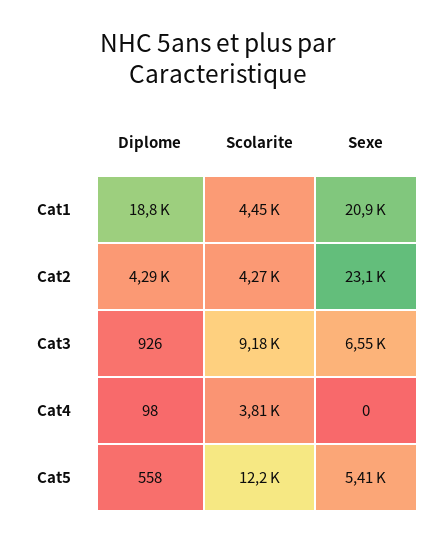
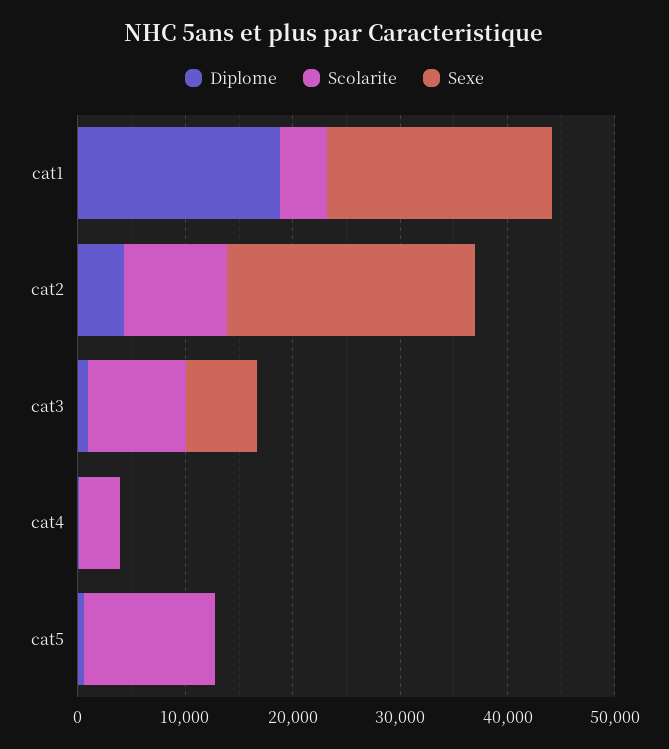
Scolarite, Cat2: 4270 -> 10000
Sexe, Cat5: 5410 -> 0

